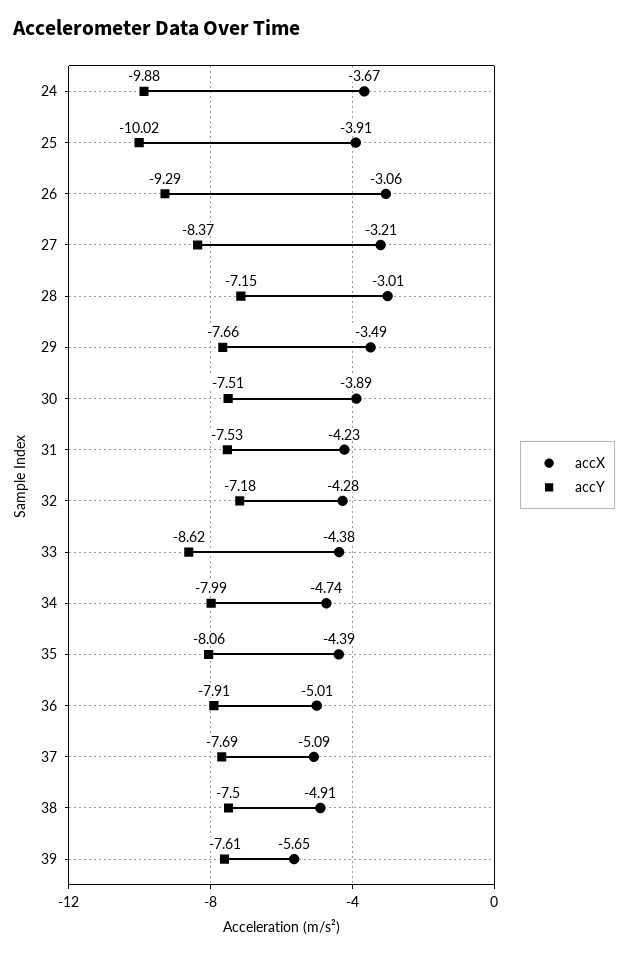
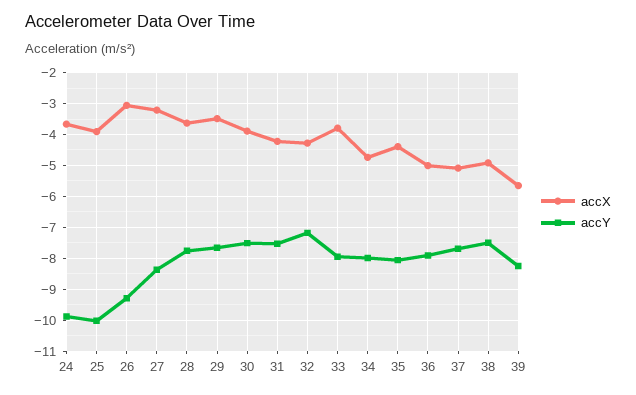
accX, 28: -3.01 -> -3.6
accY, 28: -7.15 -> -7.8
accX, 33: -4.38 -> -3.8
accY, 33: -8.62 -> -8
accY, 39: -7.61 -> -8.2

